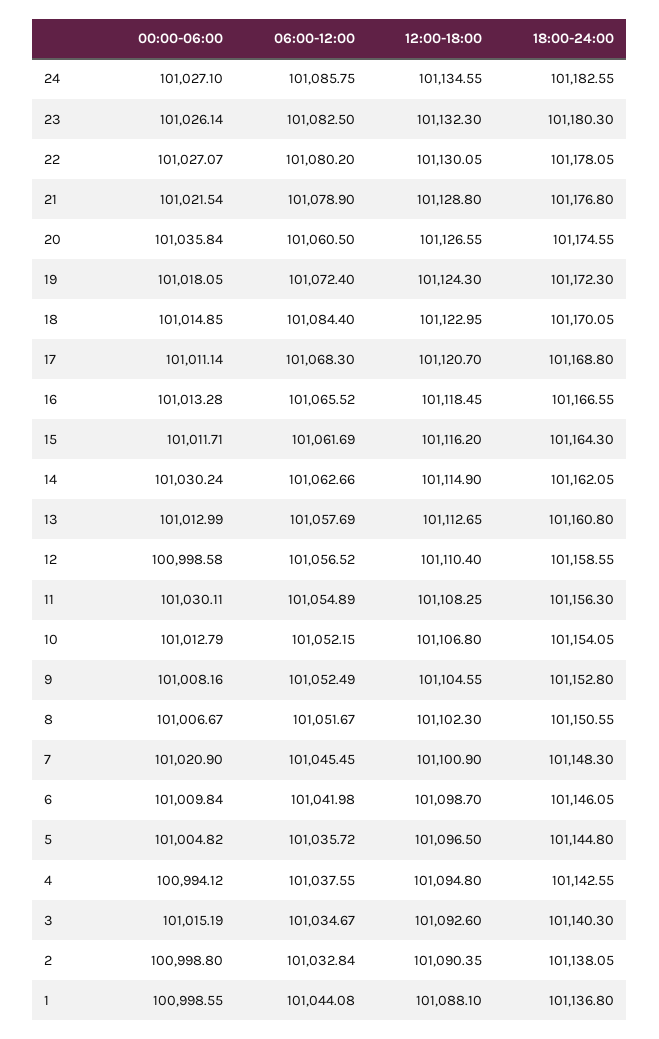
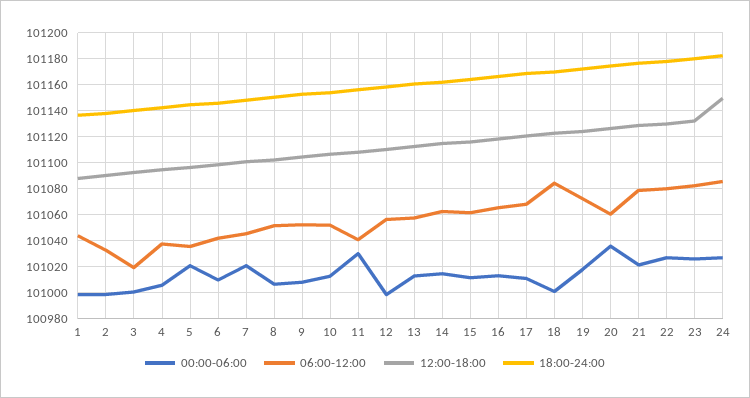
12:00-18:00, 24: 101134.55 -> 101150
00:00-06:00, 18: 101014.85 -> 101000
00:00-06:00, 14: 101030.24 -> 101015
06:00-12:00, 11: 101054.89 -> 101040
00:00-06:00, 5: 101004.82 -> 101020
00:00-06:00, 4: 100994.12 -> 101005
00:00-06:00, 3: 101015.19 -> 101000
06:00-12:00, 3: 101034.67 -> 101020

